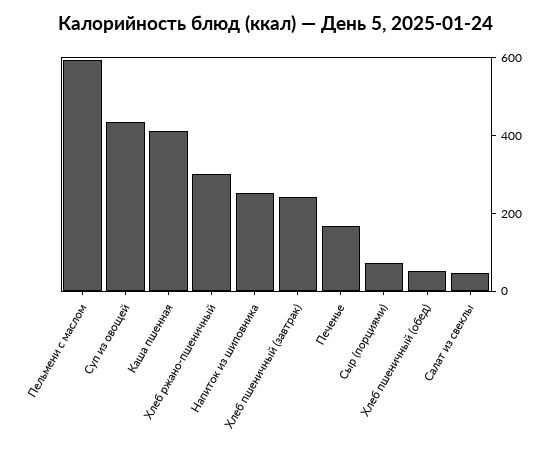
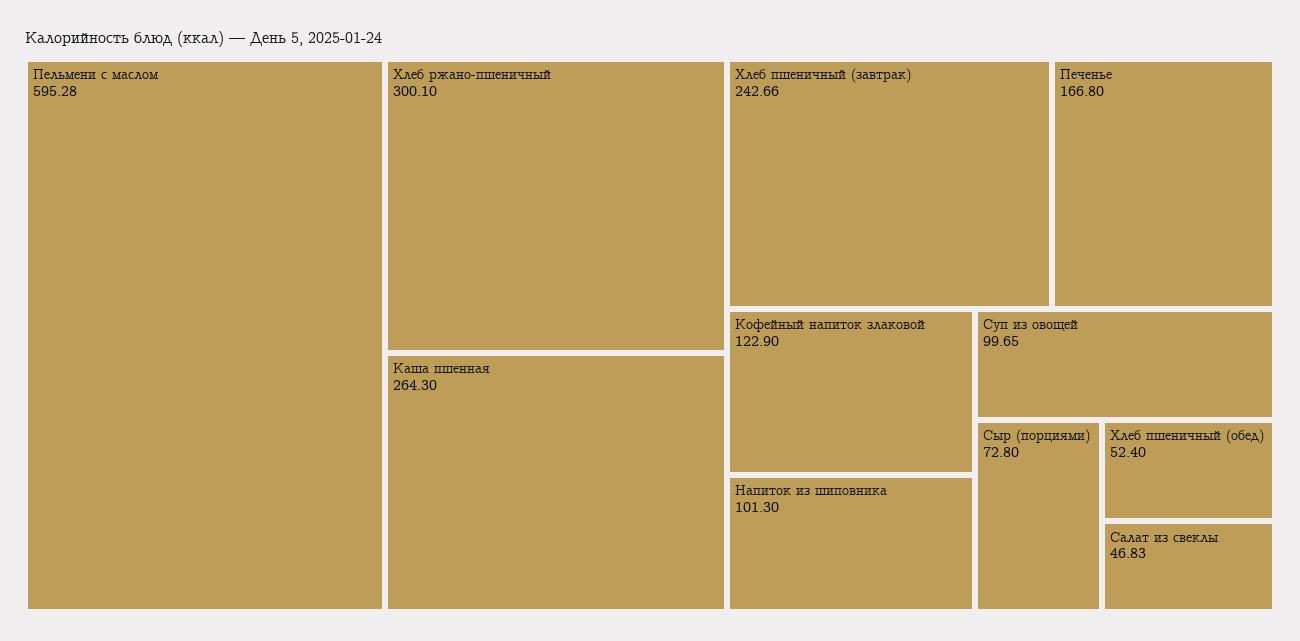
Суп из овощей: 450 -> 99.65
Каша пшенная: 400 -> 264.3
Напиток из шиповника: 250 -> 101.3
Кофейный напиток злаковой: none -> 122.9

